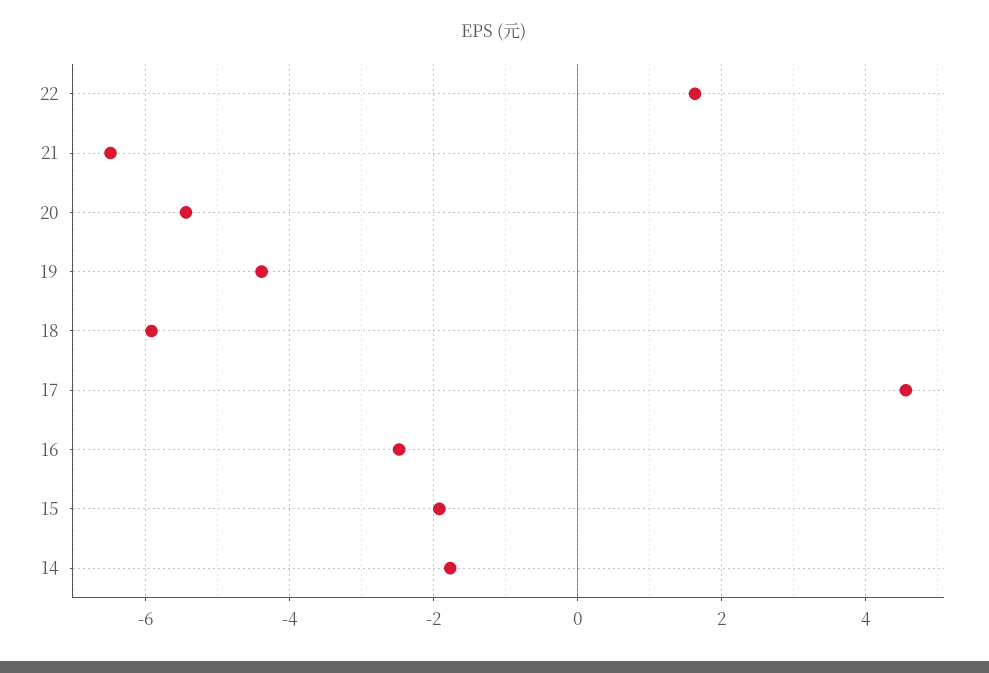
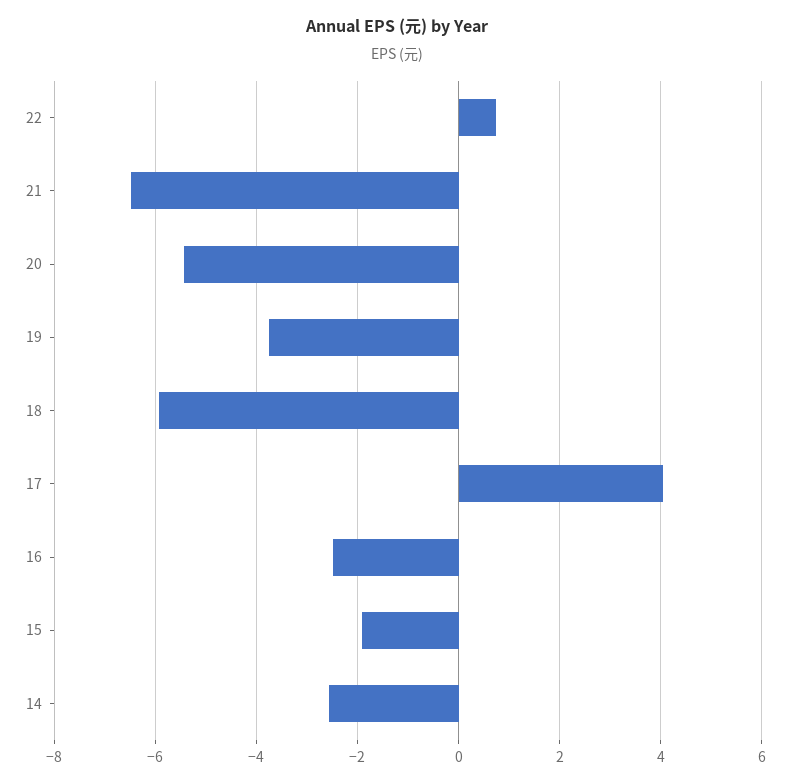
22: 1.6 -> 0.8
19: -4.4 -> -3.8
17: 4.6 -> 4
14: -1.8 -> -2.6

